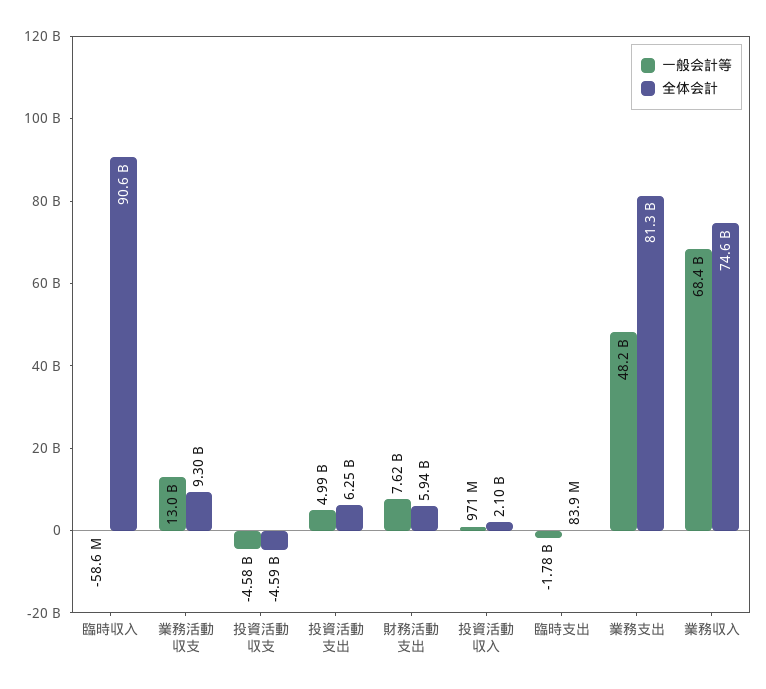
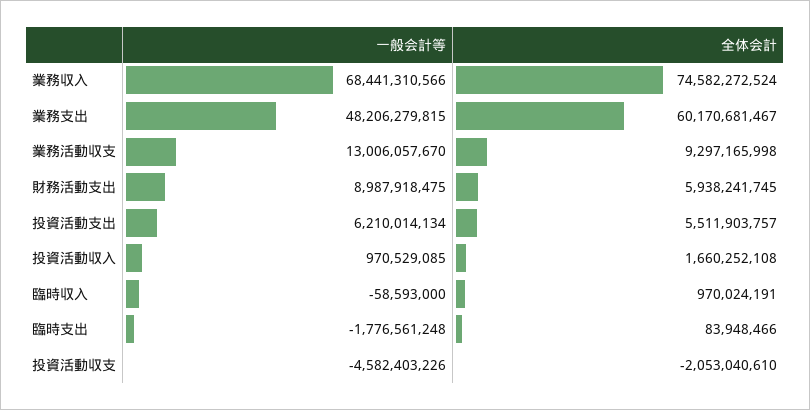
全体会計, 臨時収入: 90600000000 -> 970024191
全体会計, 投資活動収支: -4590000000 -> -2053040610
一般会計等, 投資活動支出: 4990000000 -> 6210014134
全体会計, 投資活動支出: 6250000000 -> 5511903757
一般会計等, 財務活動支出: 7620000000 -> 8987918475
全体会計, 投資活動収入: 2100000000 -> 1660252108
全体会計, 業務支出: 81300000000 -> 60170681467

